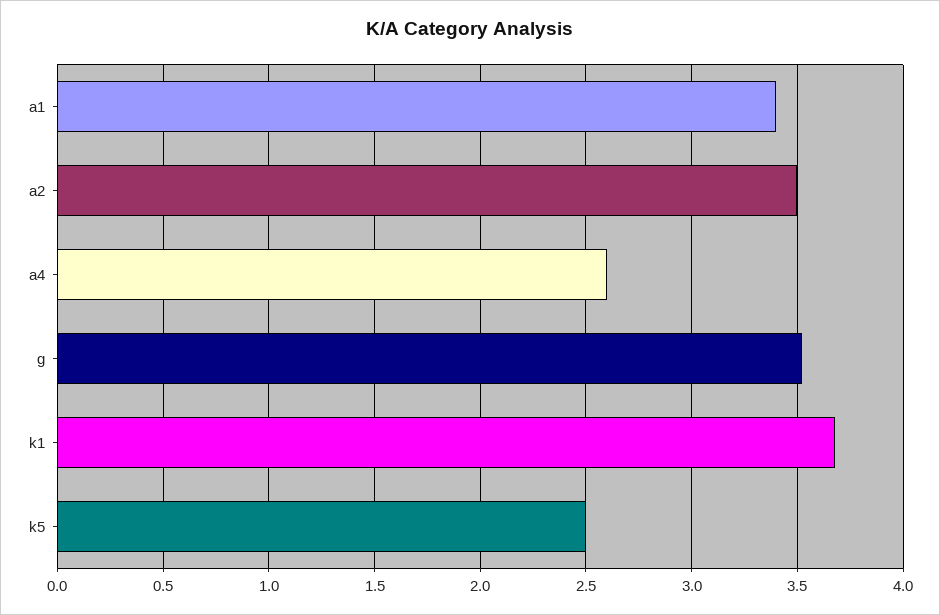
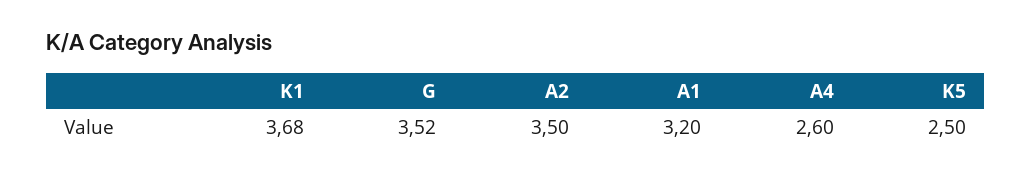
a1: 3.4 -> 3.2

